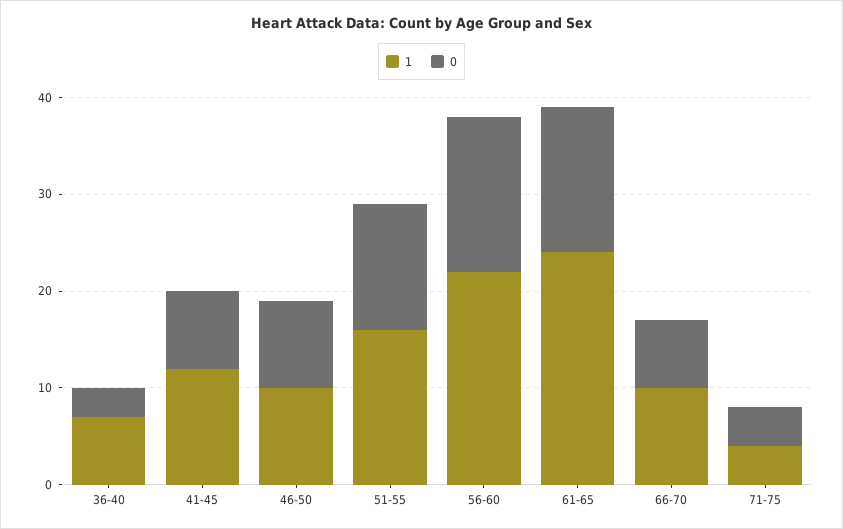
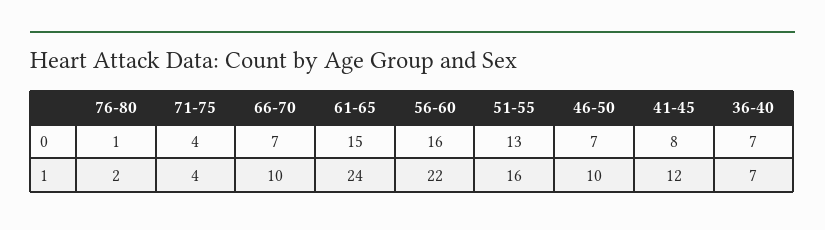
0, 36-40: 3 -> 7
0, 46-50: 9 -> 7
0, 76-80: none -> 1
1, 76-80: none -> 2

